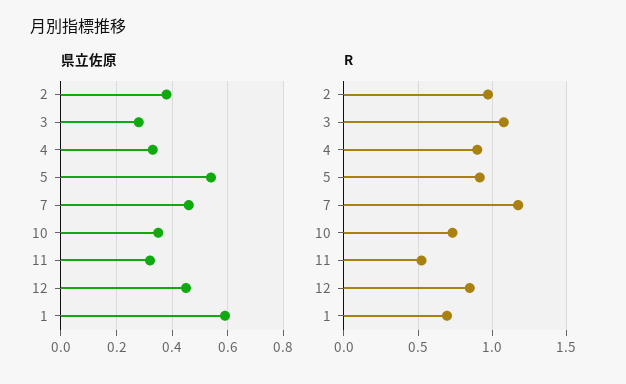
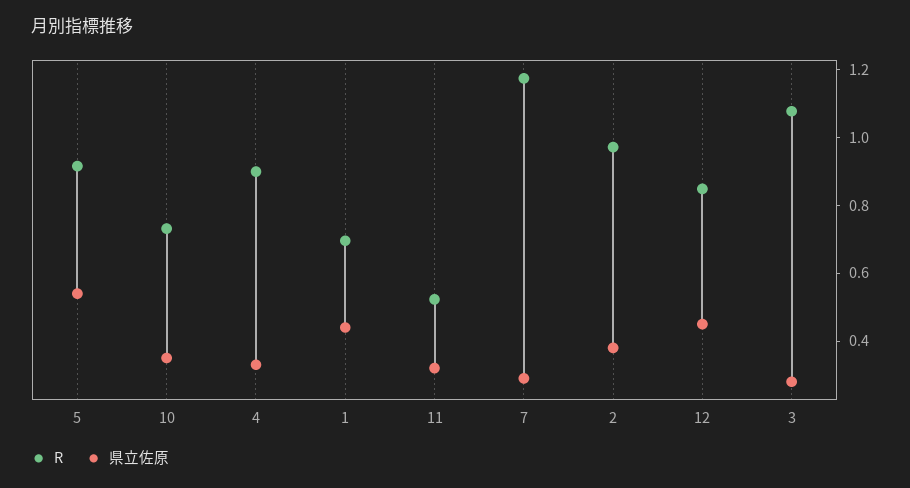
県立佐原, 7: 0.45 -> 0.3
県立佐原, 1: 0.6 -> 0.45

